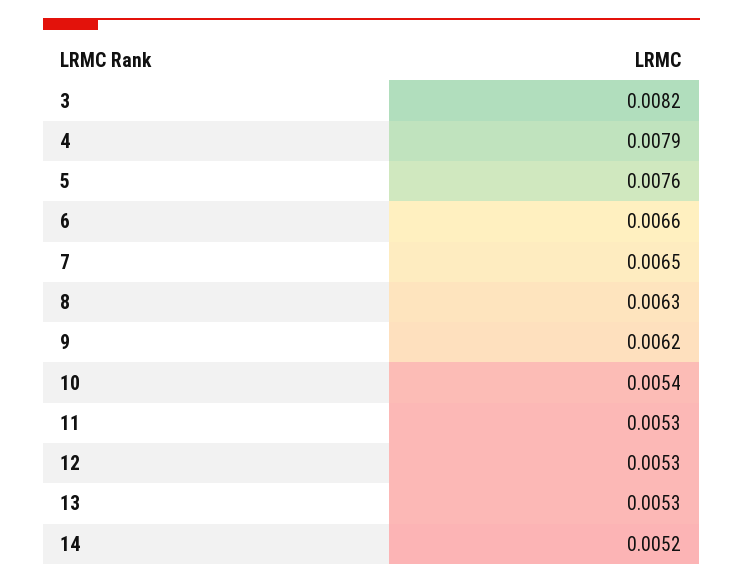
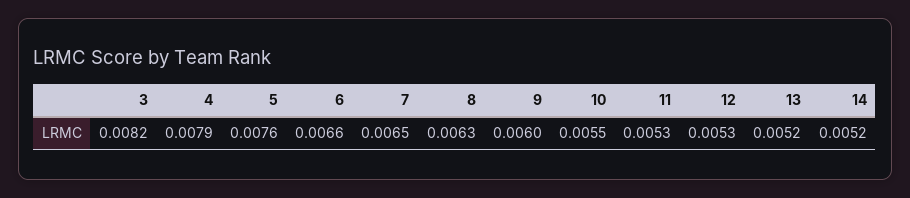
9: 0.0062 -> 0.006
10: 0.0054 -> 0.0055
13: 0.0053 -> 0.0052

